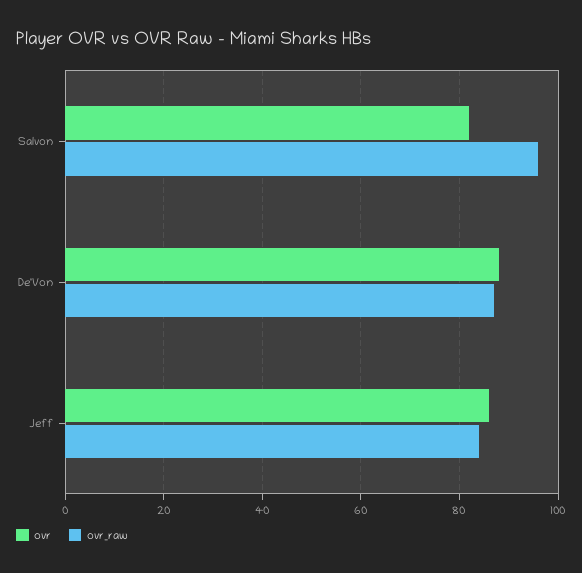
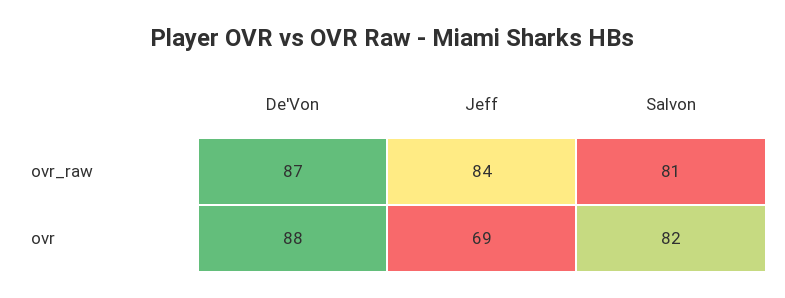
ovr_raw, Salvon: 95 -> 81
ovr, Jeff: 85 -> 69

